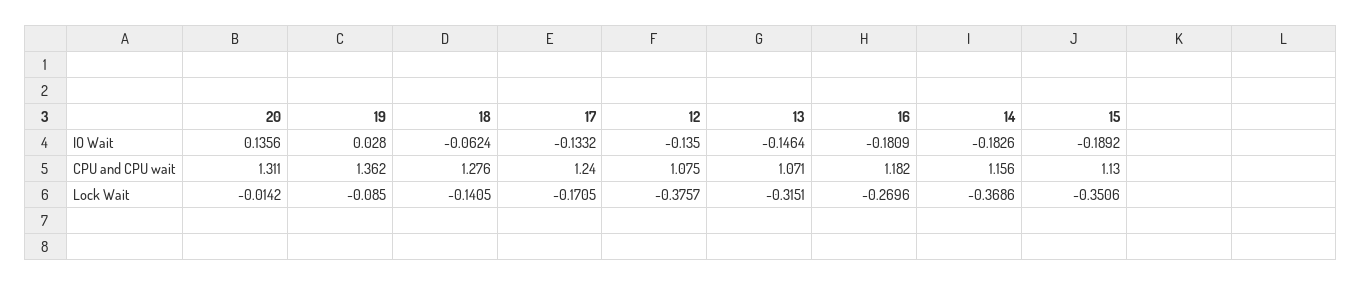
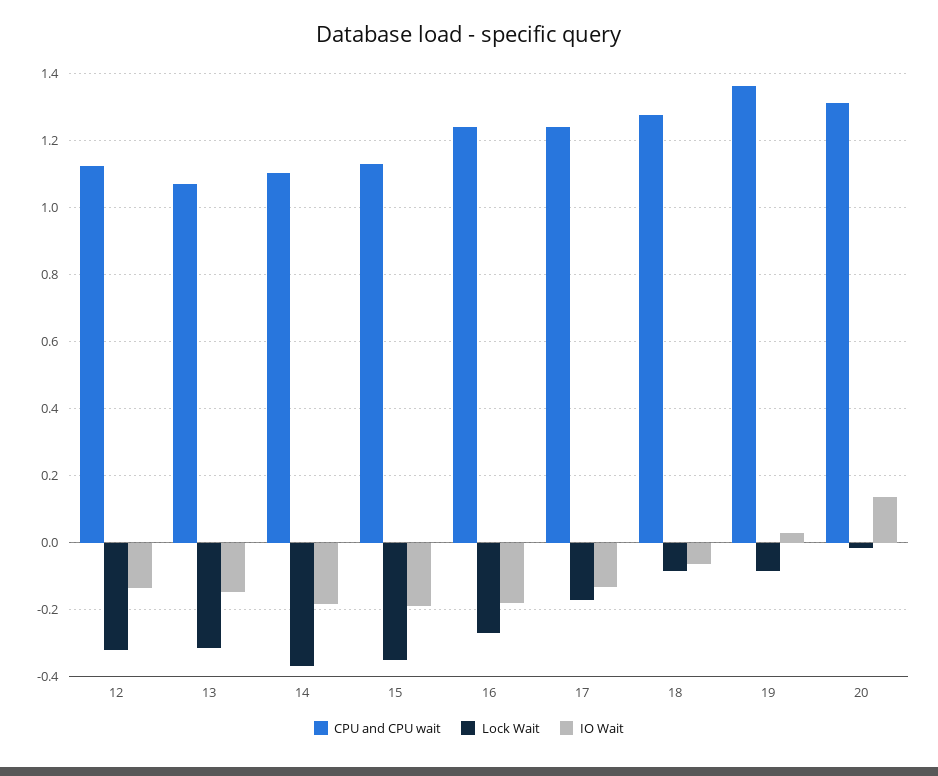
CPU and CPU wait, 12: 1.075 -> 1.12
CPU and CPU wait, 16: 1.182 -> 1.24
CPU and CPU wait, 14: 1.156 -> 1.1
Lock Wait, 18: -0.1405 -> -0.08
Lock Wait, 12: -0.3757 -> -0.32

